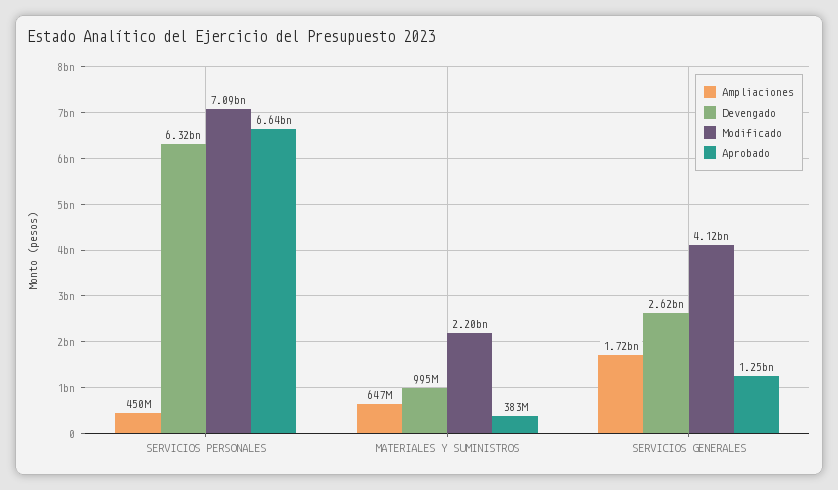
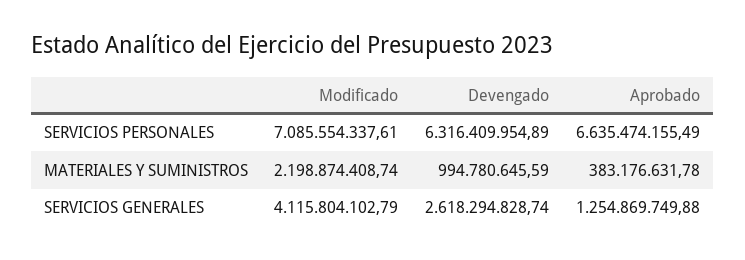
Ampliaciones, SERVICIOS PERSONALES: 450000000 -> none
Ampliaciones, MATERIALES Y SUMINISTROS: 647000000 -> none
Ampliaciones, SERVICIOS GENERALES: 1720000000 -> none

